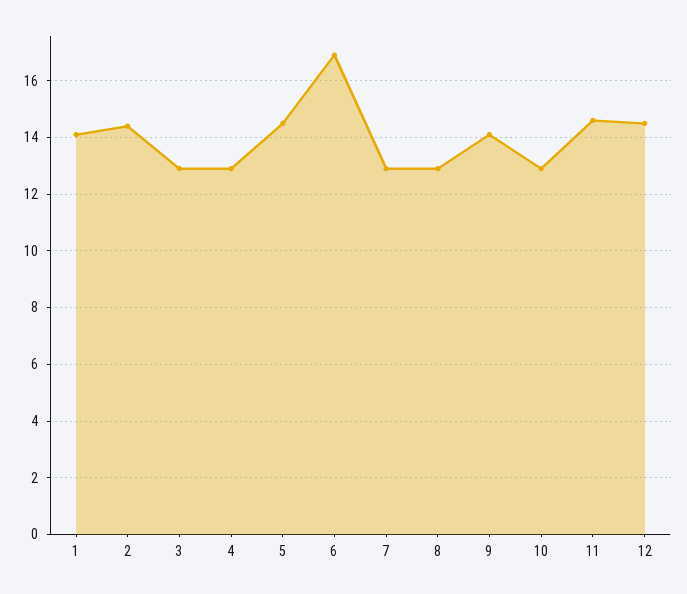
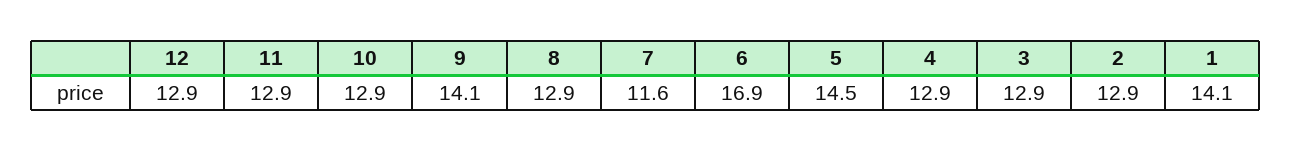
2: 14.5 -> 12.9
7: 13 -> 11.6
11: 14.5 -> 12.9
12: 14.5 -> 12.9

